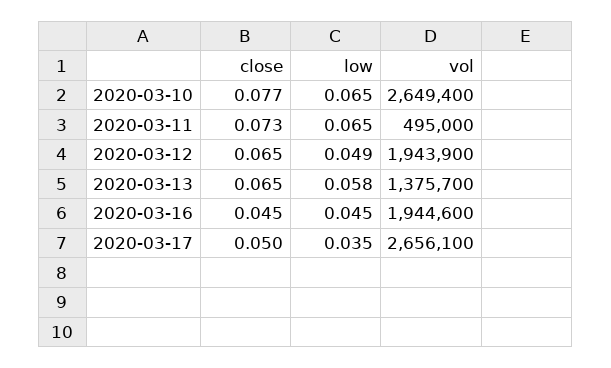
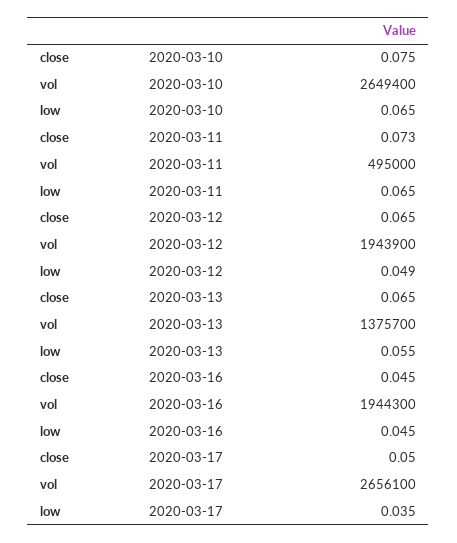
close, 2020-03-10: 0.077 -> 0.075
low, 2020-03-13: 0.058 -> 0.055
vol, 2020-03-16: 1944600 -> 1944300

